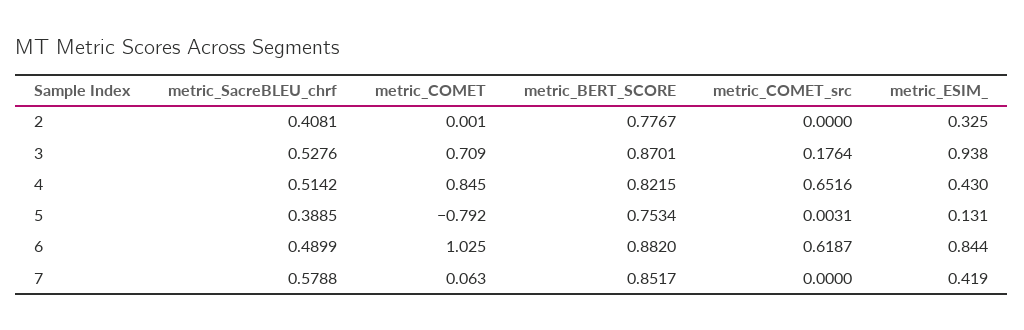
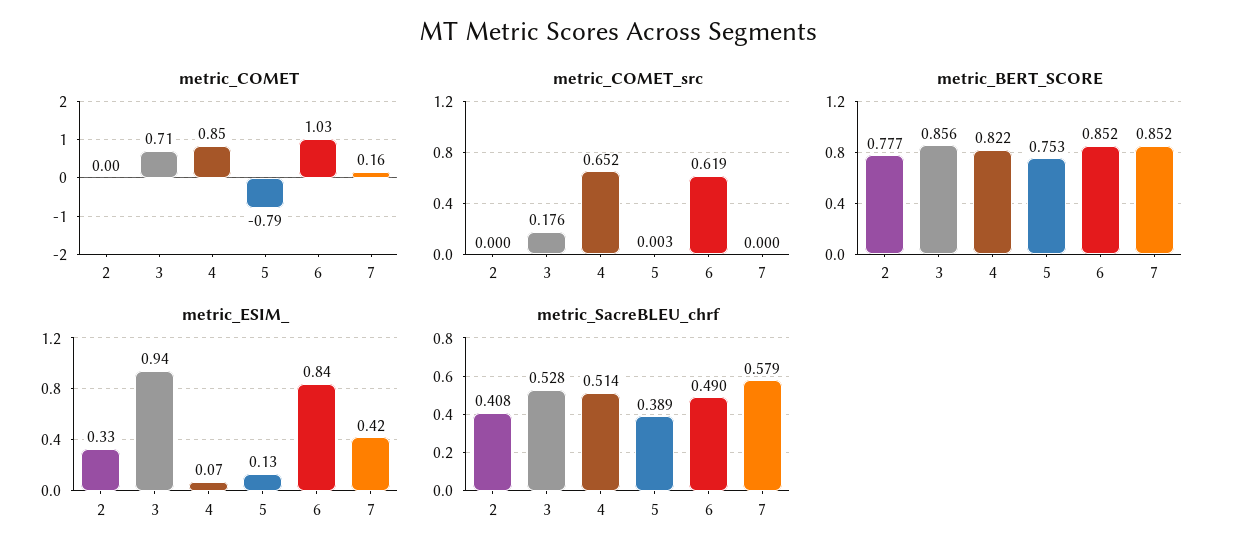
metric_BERT_SCORE, 3: 0.8701 -> 0.856
metric_ESIM_, 4: 0.43 -> 0.07
metric_BERT_SCORE, 6: 0.882 -> 0.852
metric_COMET, 7: 0.063 -> 0.16

